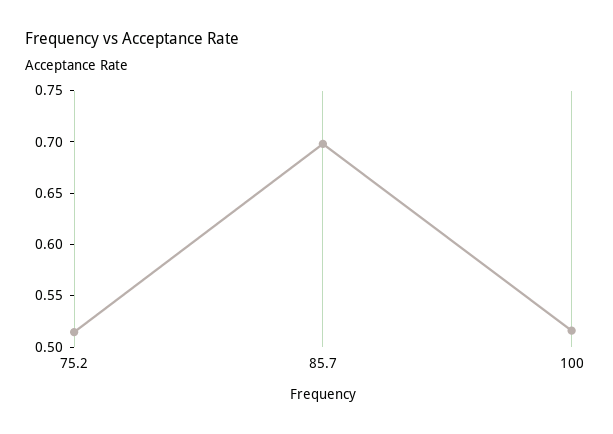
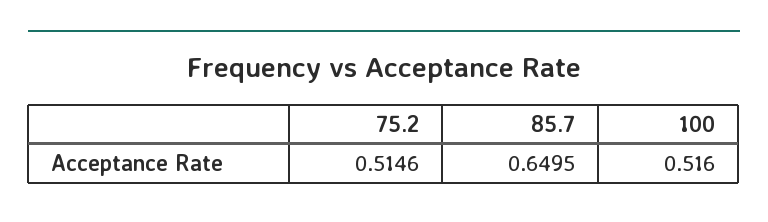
85.7: 0.7 -> 0.6495

